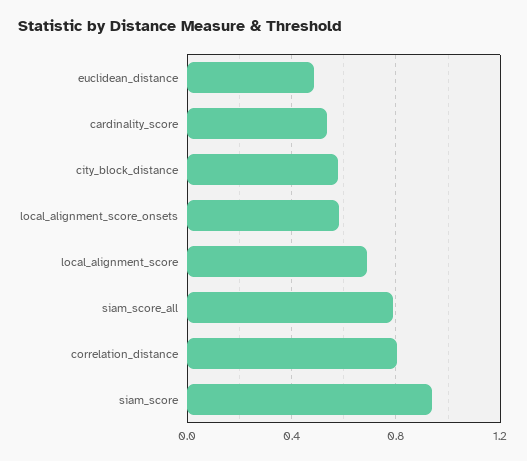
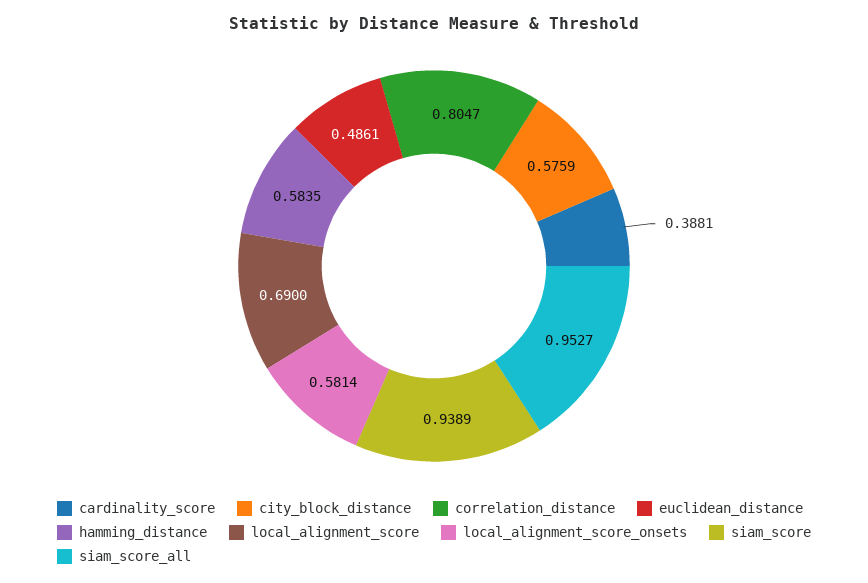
cardinality_score: 0.55 -> 0.3881
siam_score_all: 0.8 -> 0.9527
hamming_distance: none -> 0.5835

